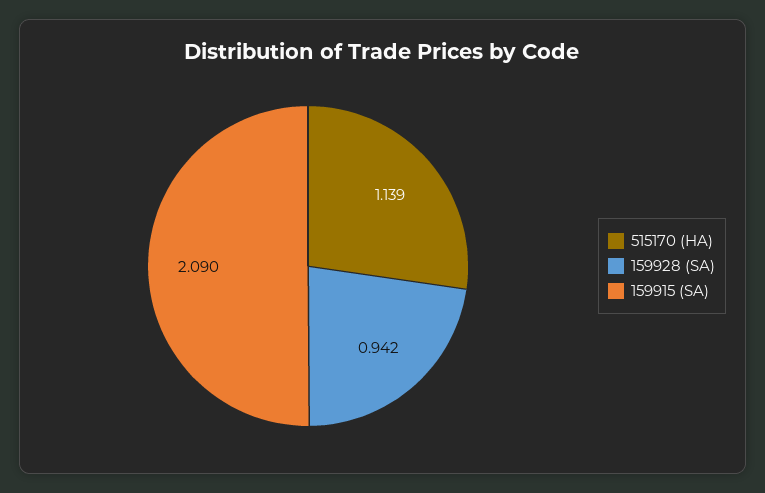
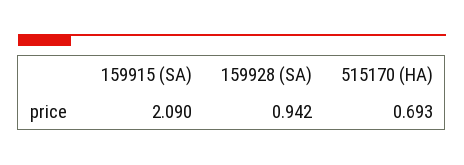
515170 (HA): 1.139 -> 0.693

